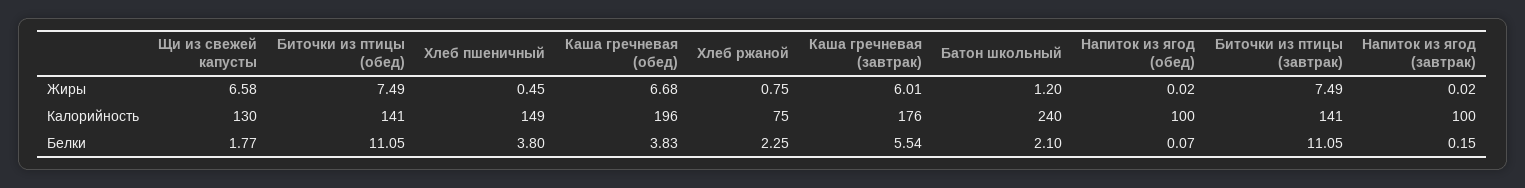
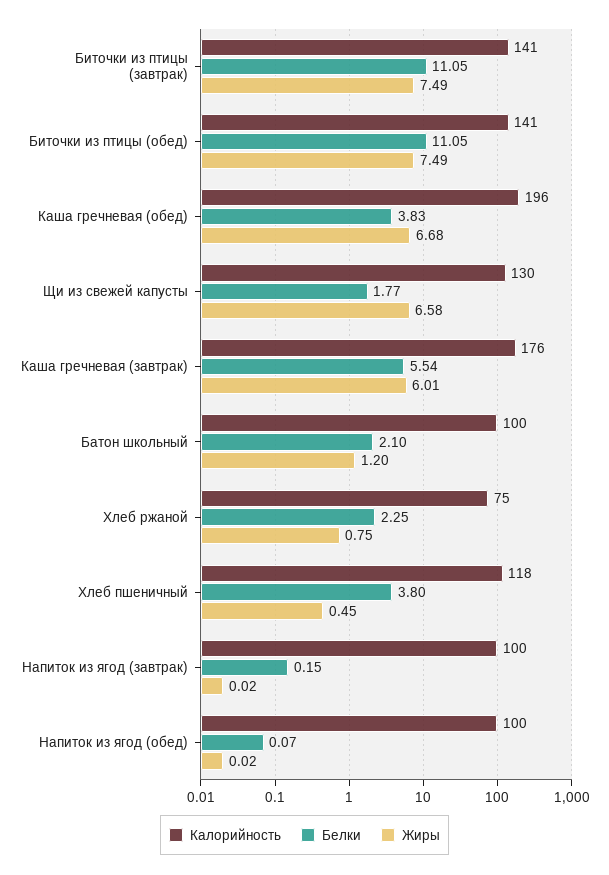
Калорийность, Хлеб пшеничный: 149 -> 118
Калорийность, Батон школьный: 240 -> 100

